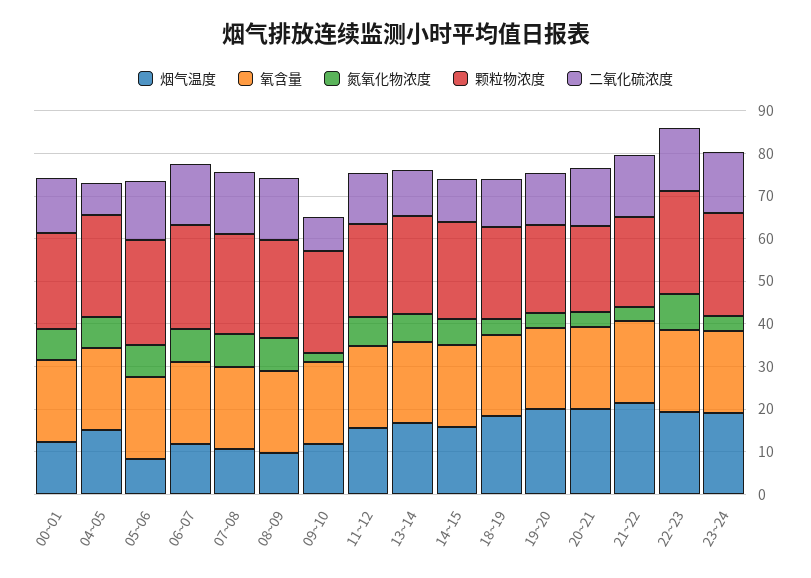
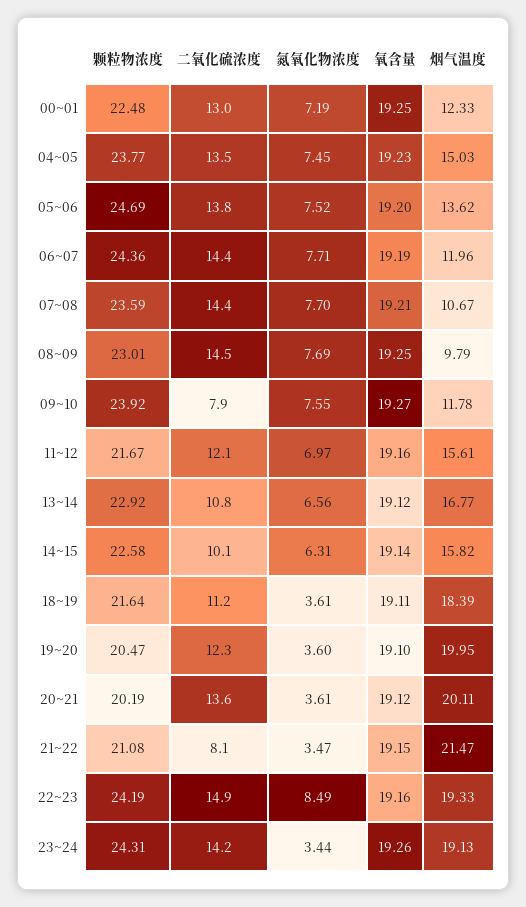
二氧化硫浓度, 04~05: 8 -> 13.5
烟气温度, 05~06: 8 -> 13.62
氮氧化物浓度, 09~10: 2 -> 7.55
二氧化硫浓度, 21~22: 14 -> 8.1

